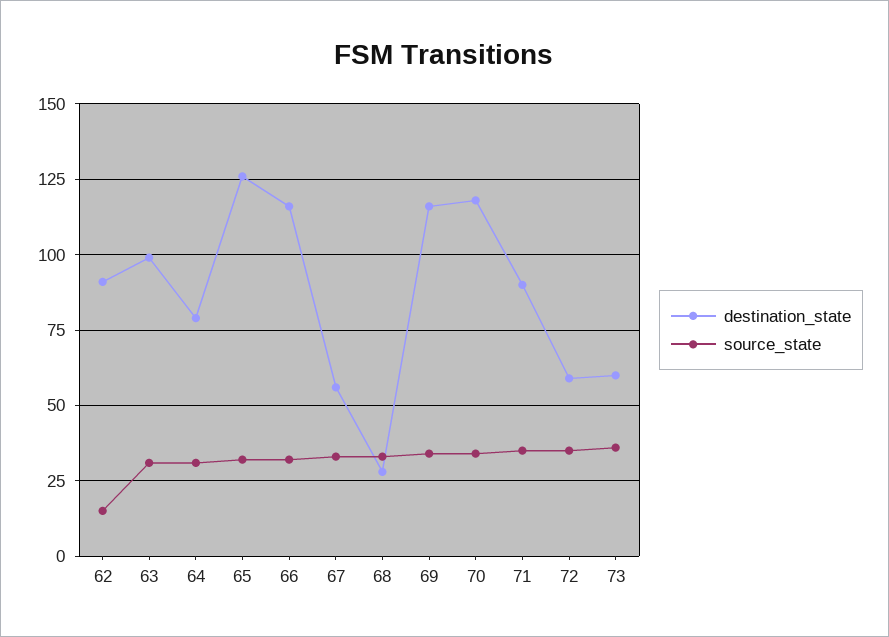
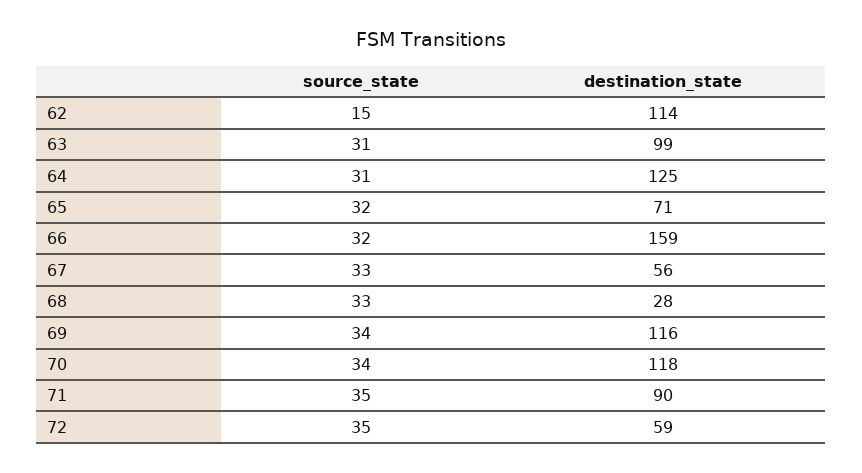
destination_state, 62: 90 -> 114
destination_state, 64: 80 -> 125
destination_state, 65: 125 -> 71
destination_state, 66: 115 -> 159
destination_state, 73: 60 -> none
source_state, 73: 35 -> none

